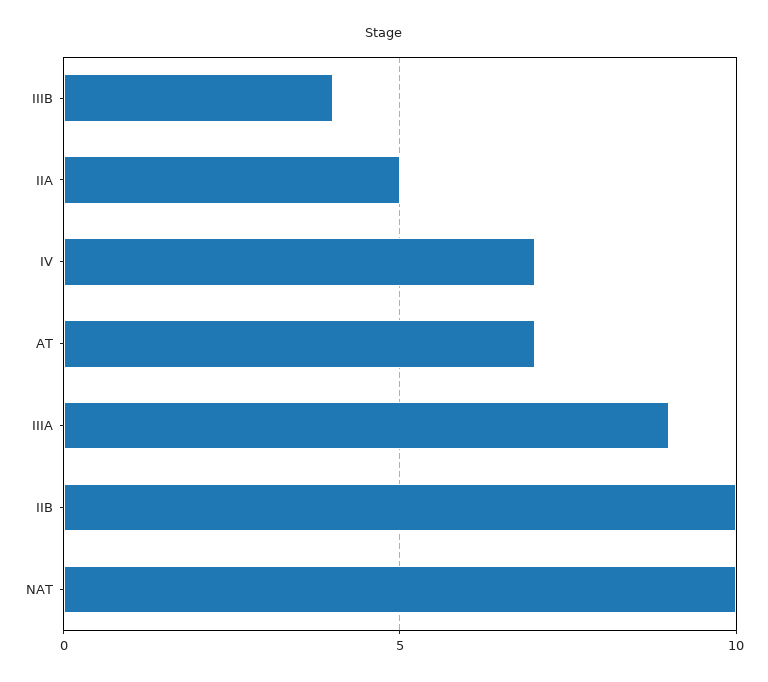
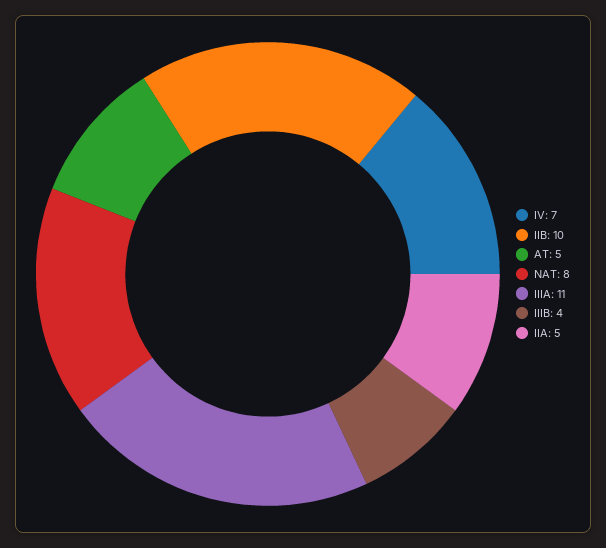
AT: 7 -> 5
IIIA: 9 -> 11
NAT: 10 -> 8

